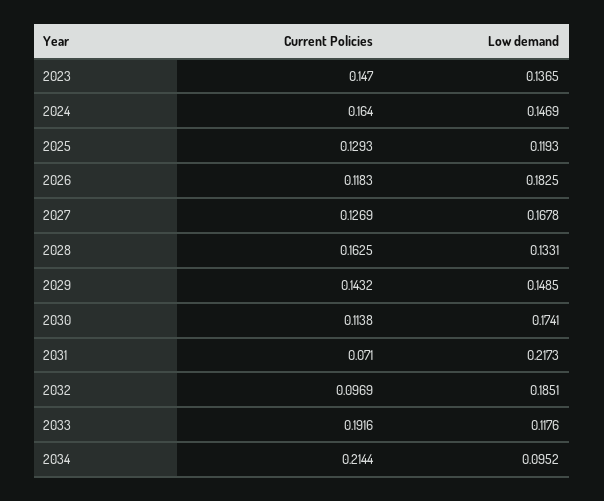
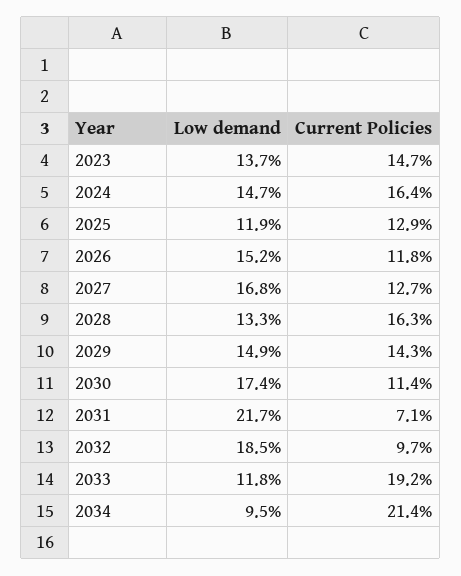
Low demand, 2026: 0.1825 -> 0.152

